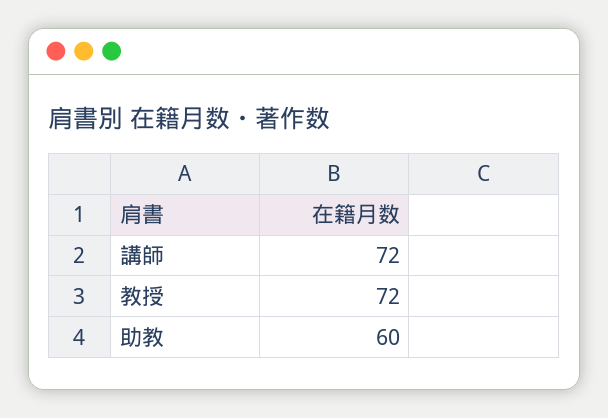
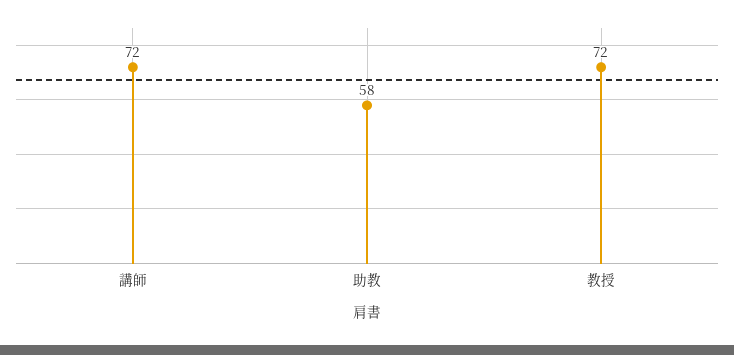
助教: 60 -> 58

